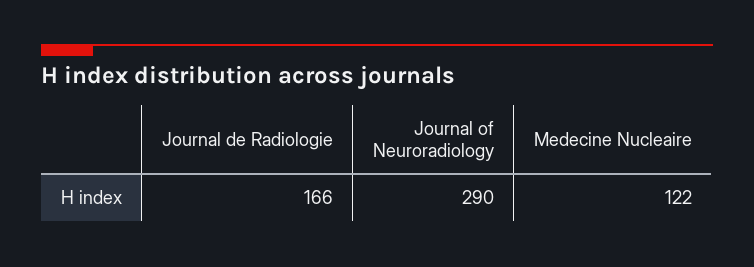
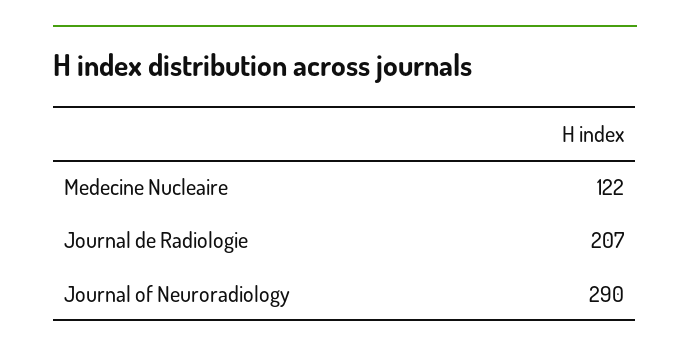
Journal de Radiologie: 166 -> 207

